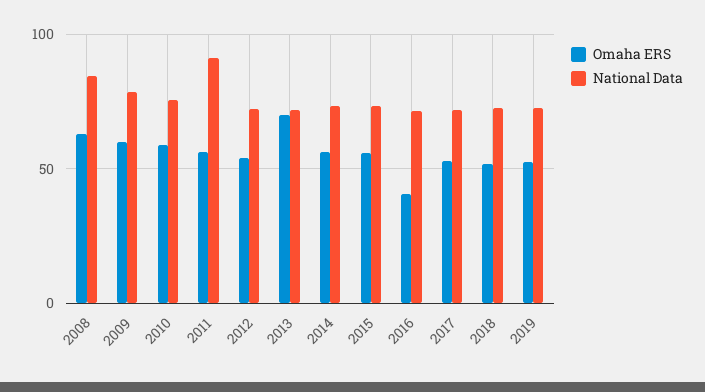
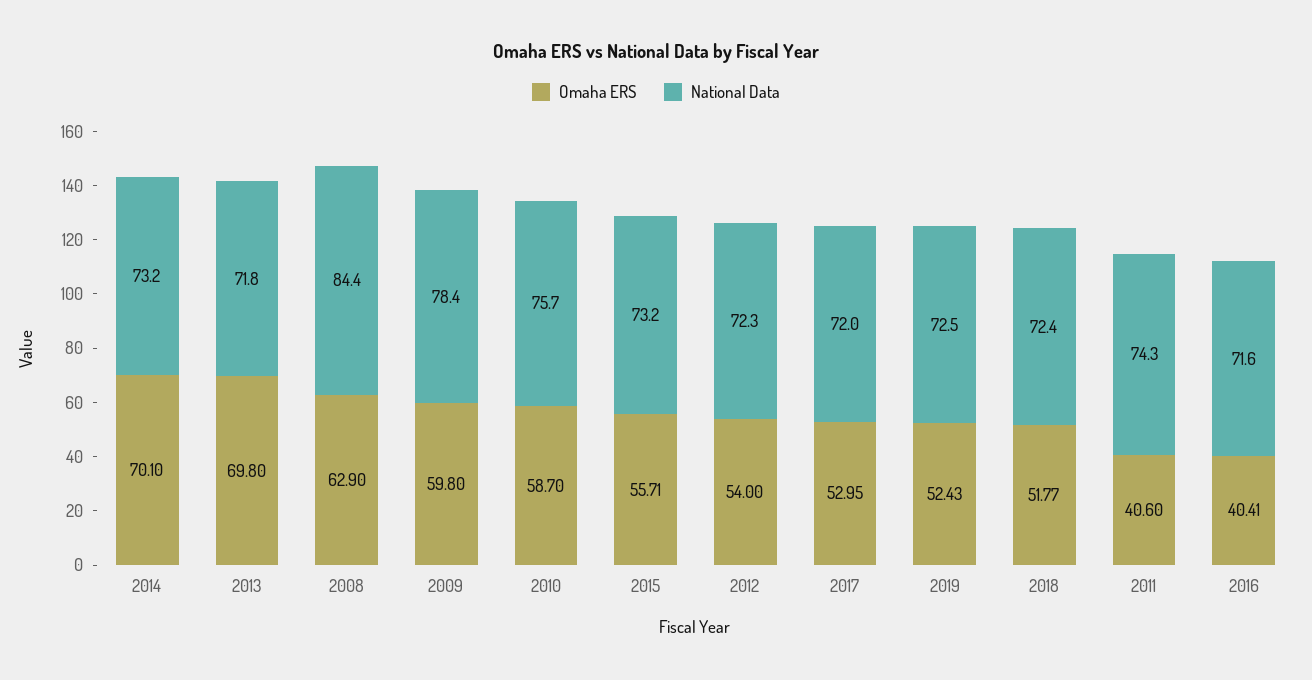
Omaha ERS, 2011: 55 -> 40.6
National Data, 2011: 90 -> 74.3
Omaha ERS, 2014: 55 -> 70.1

